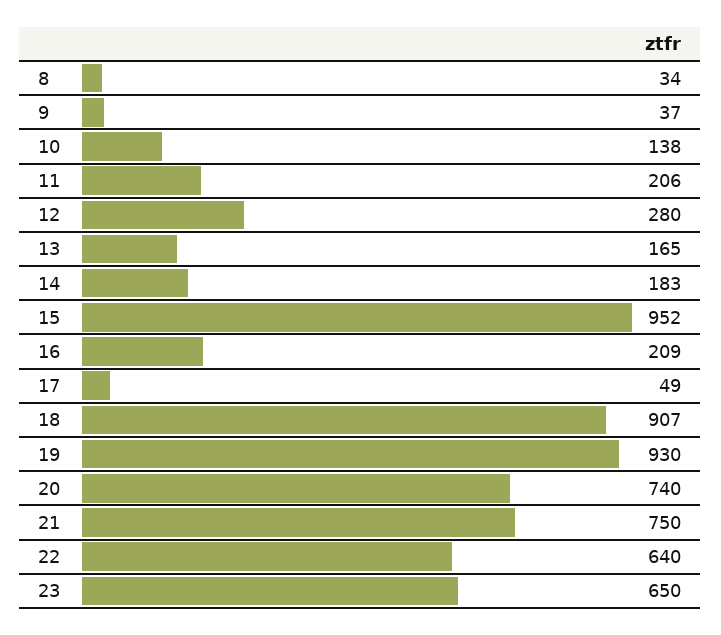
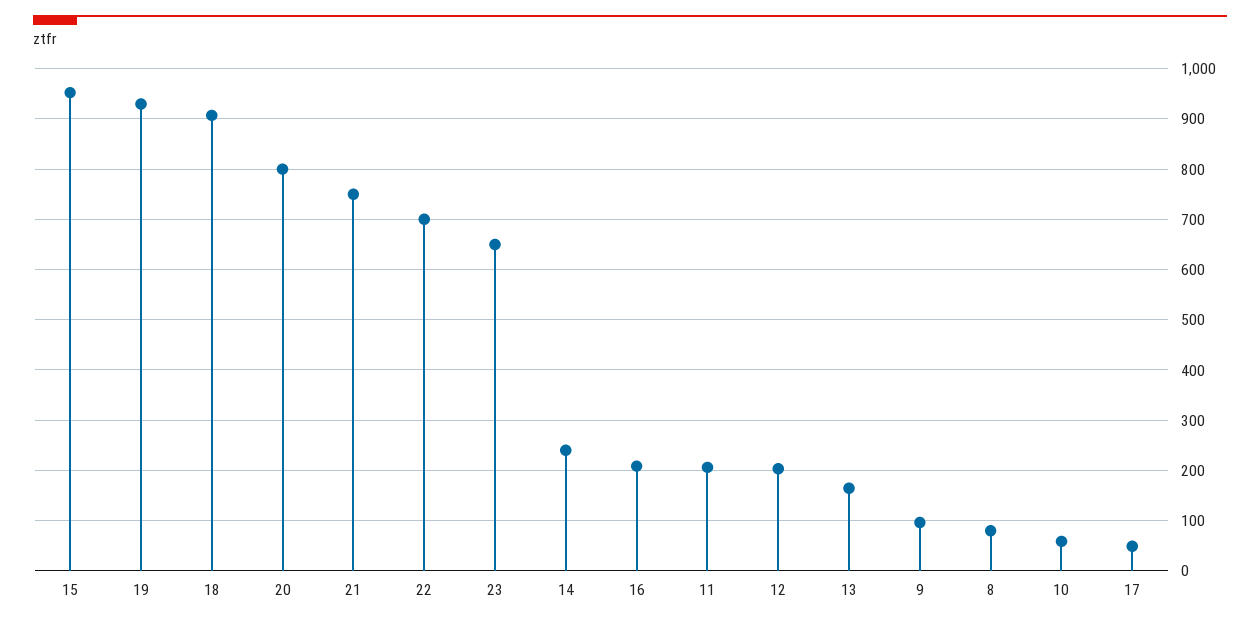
8: 34 -> 80
9: 37 -> 100
10: 138 -> 60
12: 280 -> 200
14: 183 -> 240
20: 740 -> 800
22: 640 -> 700

